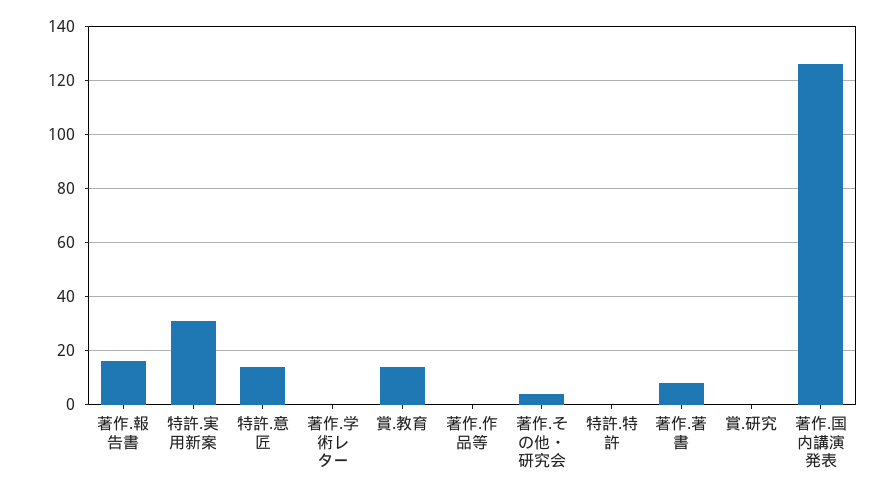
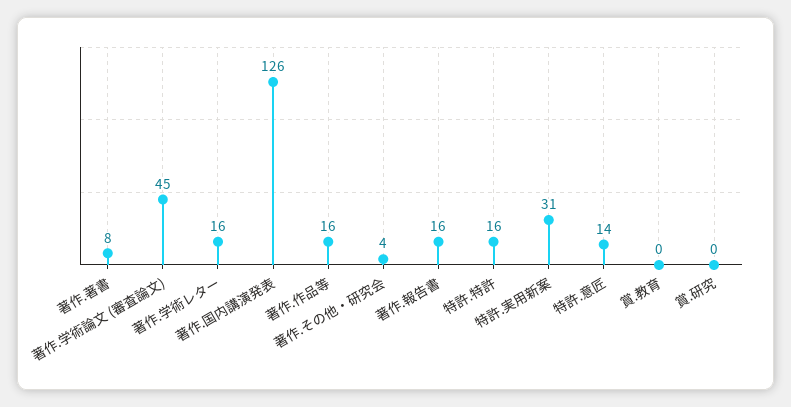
著作.学術レター: 0 -> 16
賞.教育: 15 -> 0
著作.作品等: 0 -> 16
特許.特許: 0 -> 16
著作.学術論文 (審査論文): none -> 45

